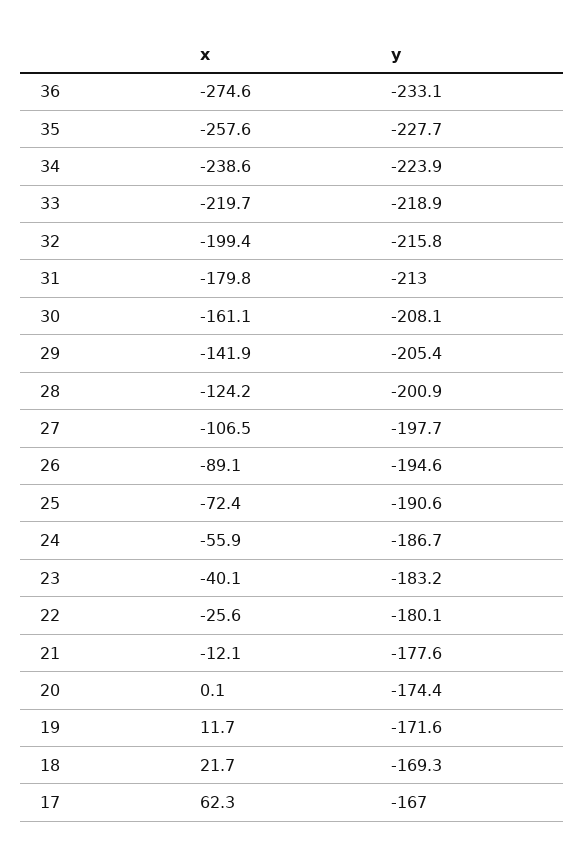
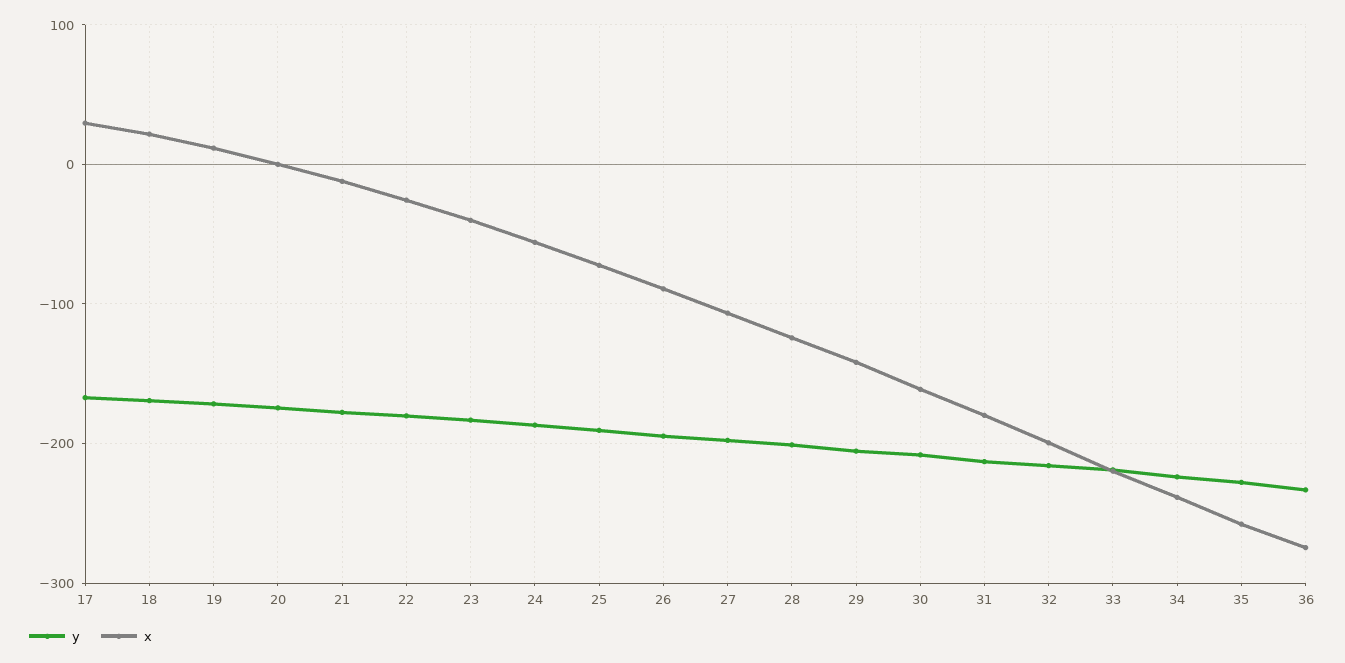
x, 17: 62.3 -> 30

